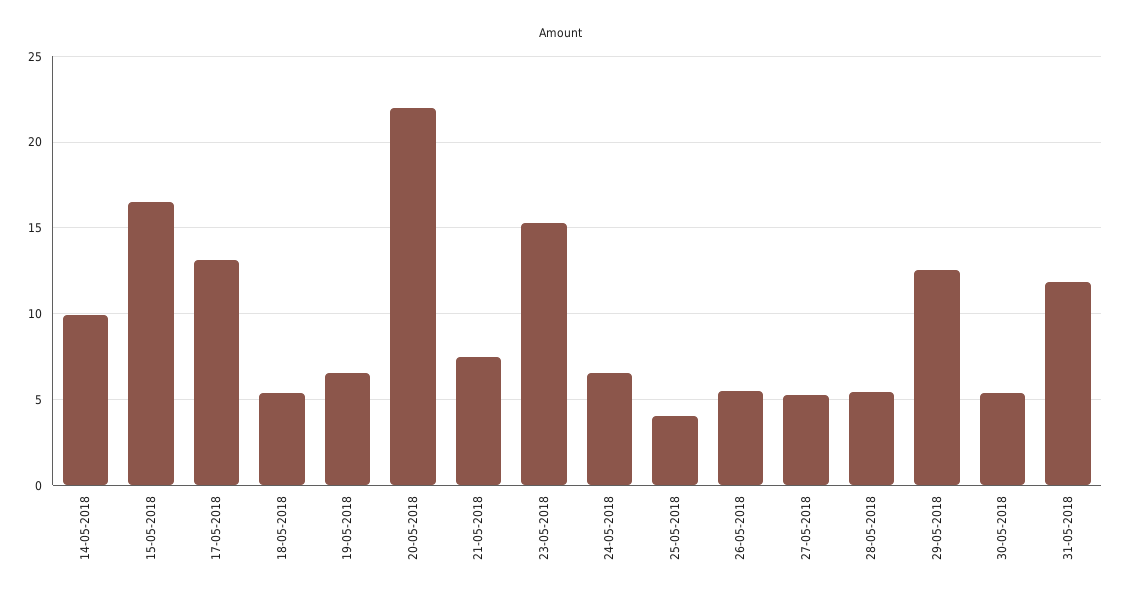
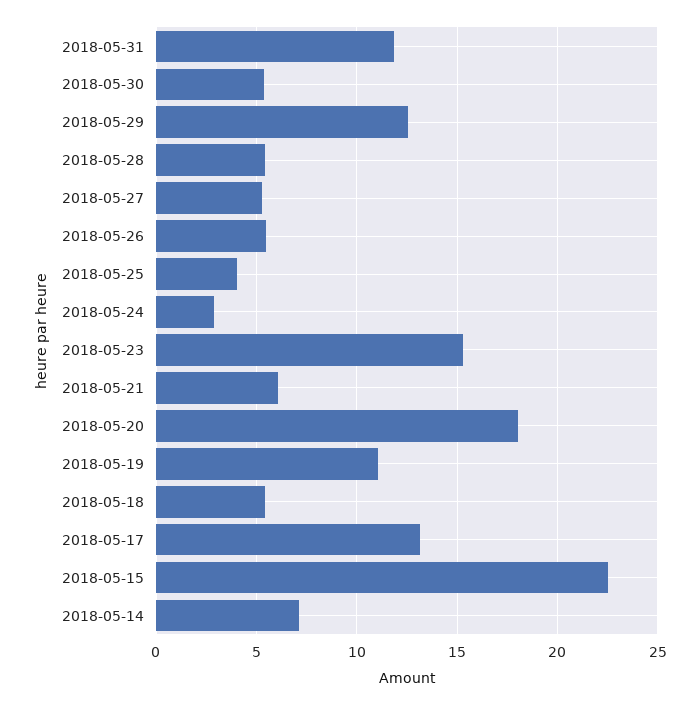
14-05-2018: 10 -> 7
15-05-2018: 16.5 -> 22.5
19-05-2018: 6.5 -> 11
20-05-2018: 22 -> 18
21-05-2018: 7.5 -> 6
24-05-2018: 6.5 -> 3

